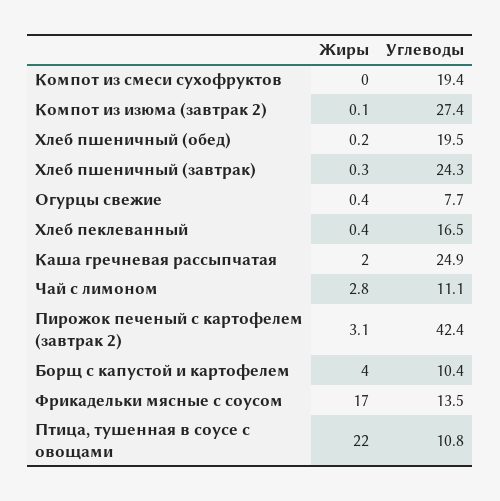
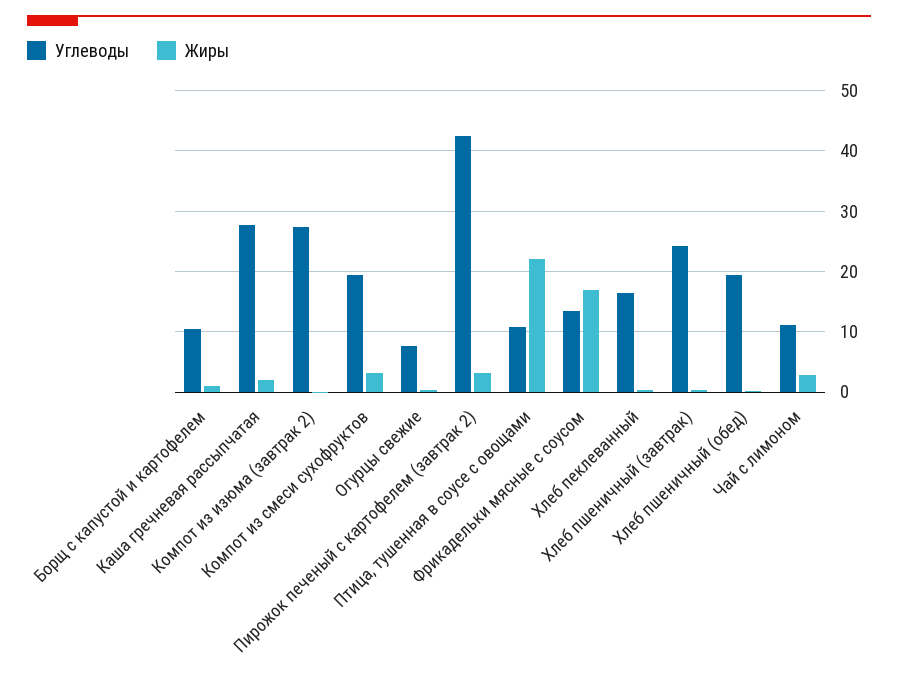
Жиры, Компот из смеси сухофруктов: 0 -> 3
Углеводы, Каша гречневая рассыпчатая: 24.9 -> 28
Жиры, Борщ с капустой и картофелем: 4 -> 1

